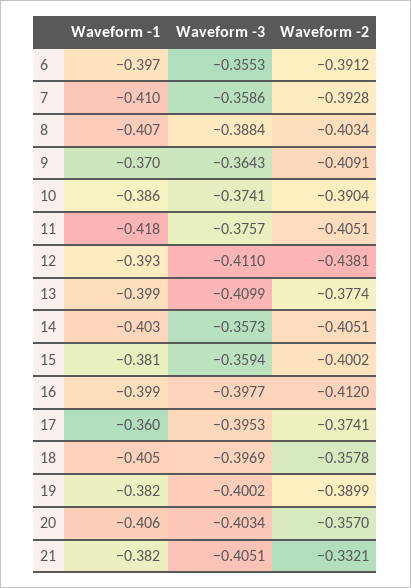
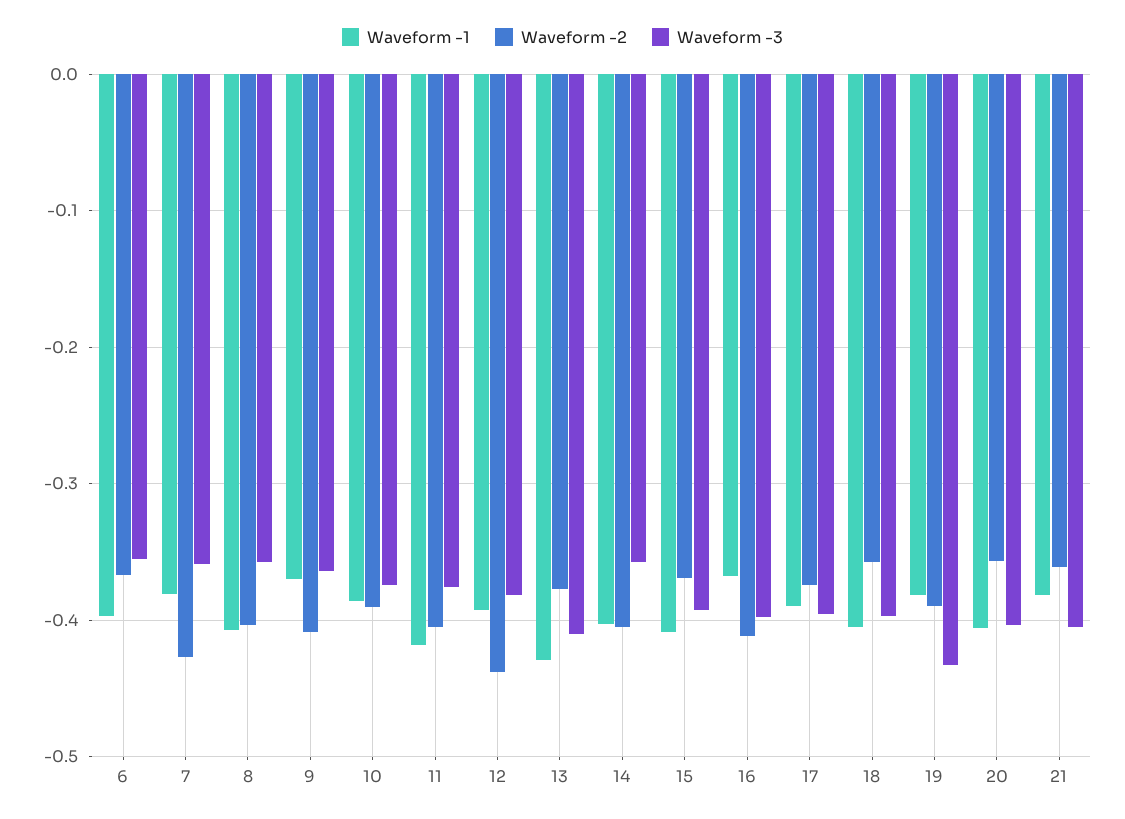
Waveform -2, 6: -0.3912 -> -0.37
Waveform -1, 7: -0.41 -> -0.38
Waveform -2, 7: -0.3928 -> -0.43
Waveform -3, 8: -0.3884 -> -0.36
Waveform -3, 12: -0.411 -> -0.38
Waveform -1, 13: -0.399 -> -0.43
Waveform -1, 15: -0.381 -> -0.41
Waveform -3, 15: -0.3594 -> -0.39
Waveform -2, 15: -0.4002 -> -0.37
Waveform -1, 16: -0.399 -> -0.37
Waveform -1, 17: -0.36 -> -0.39
Waveform -3, 19: -0.4002 -> -0.43
Waveform -2, 21: -0.3321 -> -0.36

